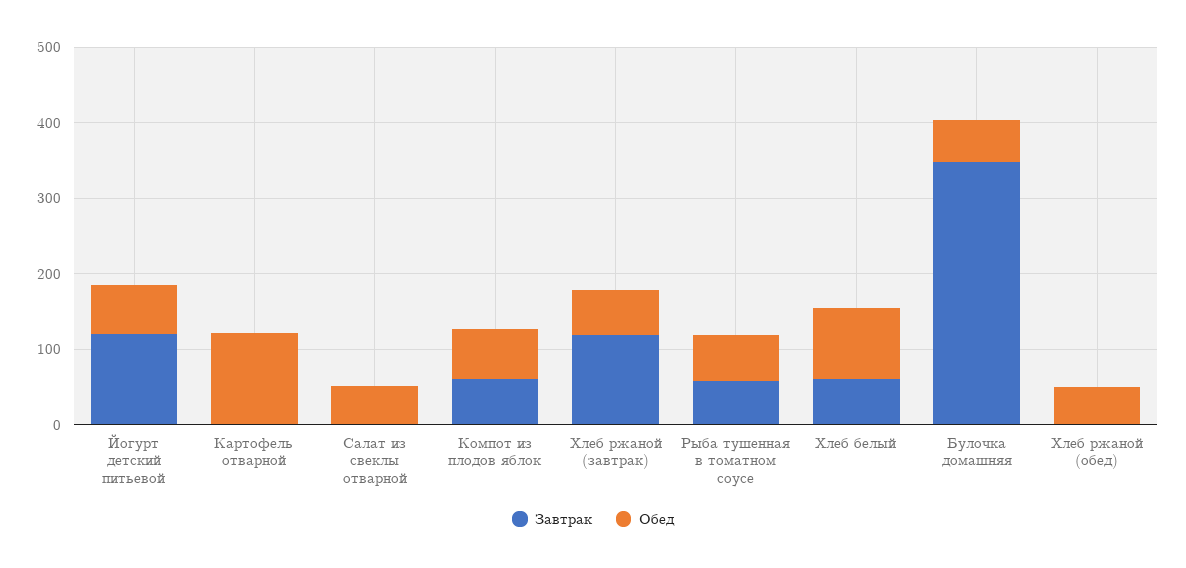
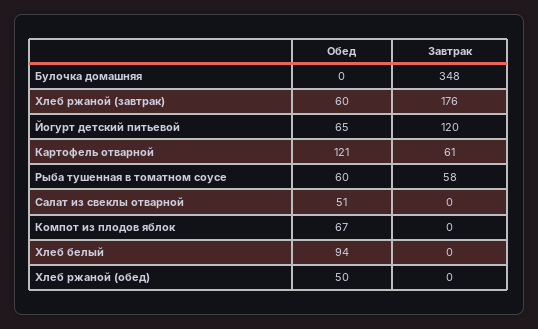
Завтрак, Картофель отварной: 0 -> 61
Завтрак, Компот из плодов яблок: 60 -> 0
Завтрак, Хлеб ржаной (завтрак): 120 -> 176
Завтрак, Хлеб белый: 60 -> 0
Обед, Булочка домашняя: 60 -> 0

